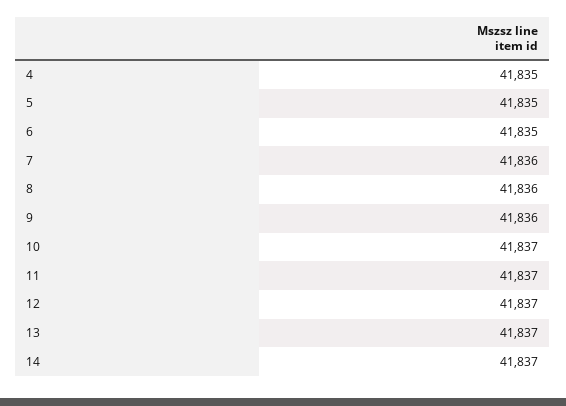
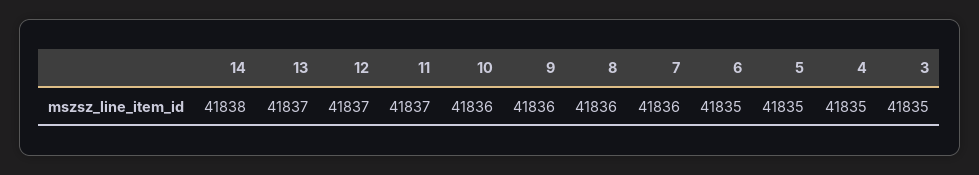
10: 41837 -> 41836
14: 41837 -> 41838
3: none -> 41835

